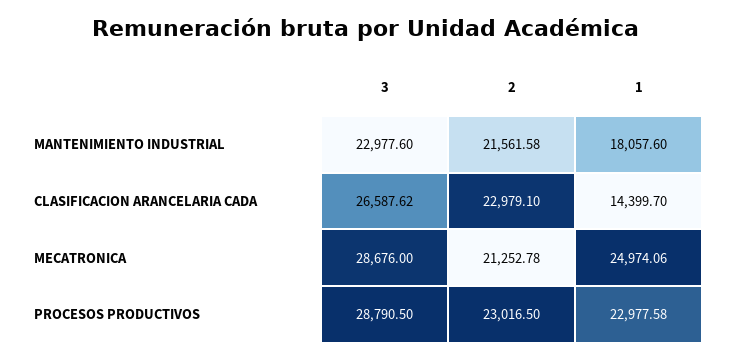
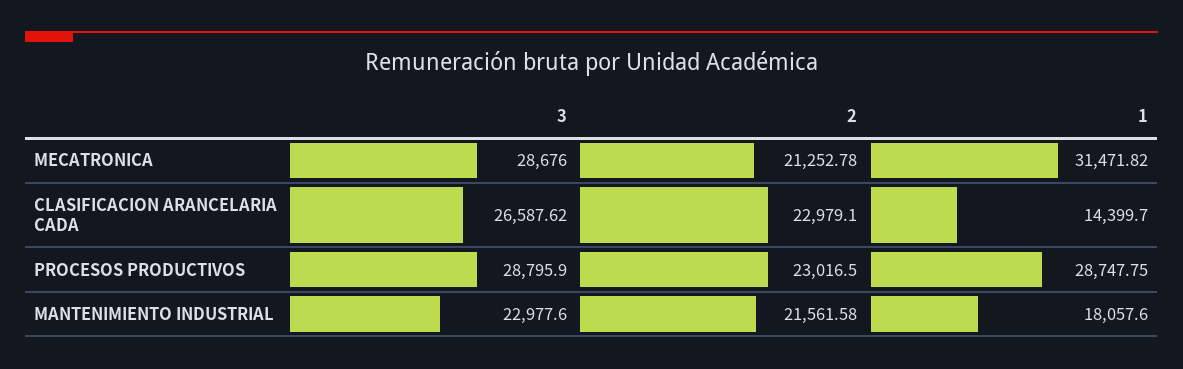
1, MECATRONICA: 24974.06 -> 31471.82
3, PROCESOS PRODUCTIVOS: 28790.5 -> 28795.9
1, PROCESOS PRODUCTIVOS: 22977.58 -> 28747.75

